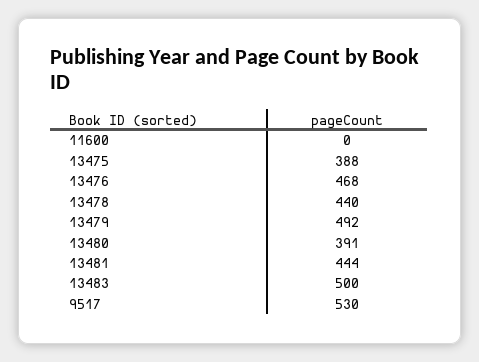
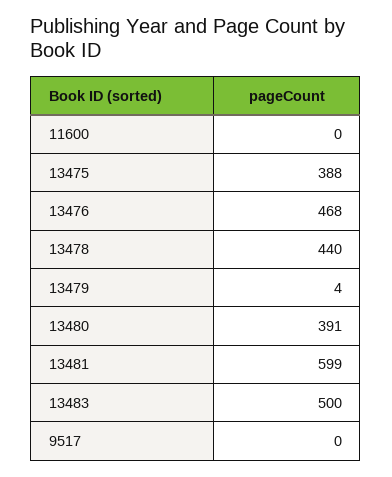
13479: 492 -> 4
13481: 444 -> 599
9517: 530 -> 0

